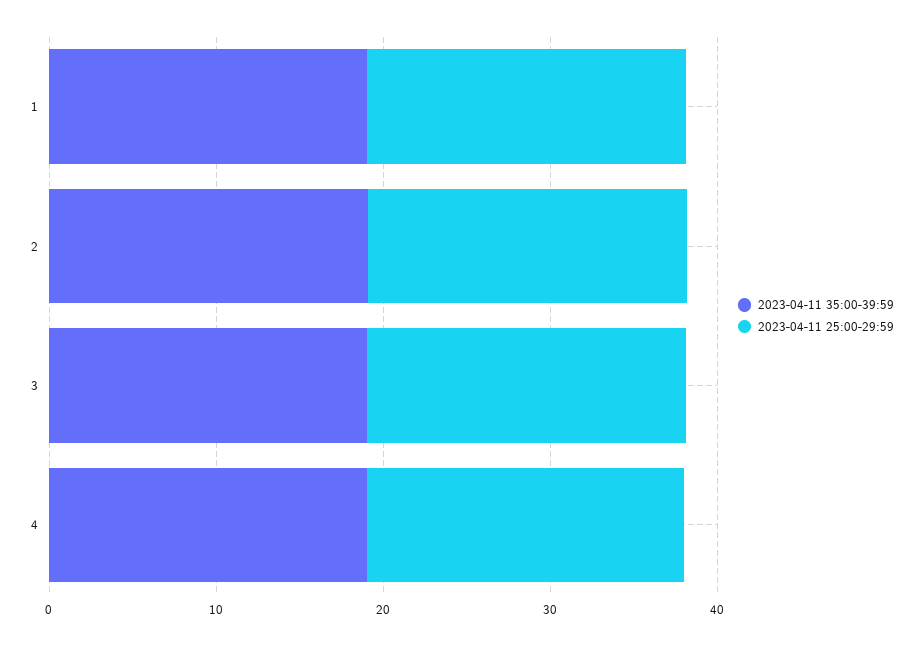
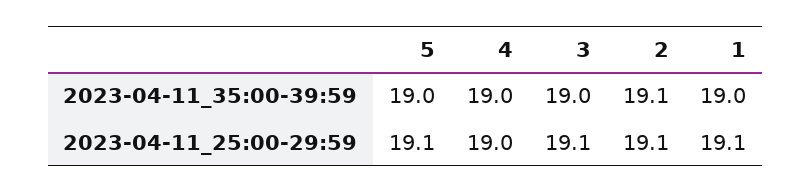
2023-04-11 35:00-39:59, 5: none -> 19
2023-04-11 25:00-29:59, 5: none -> 19.1

